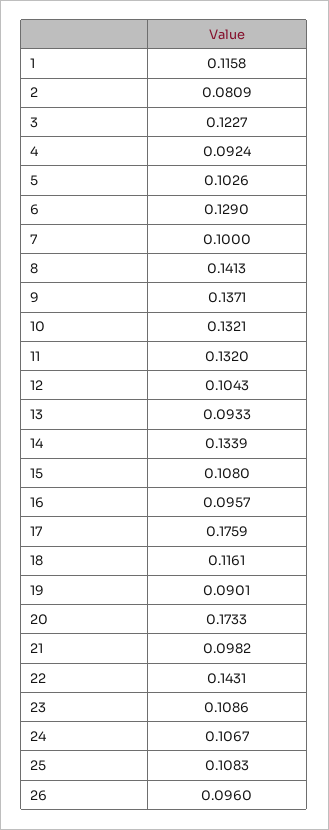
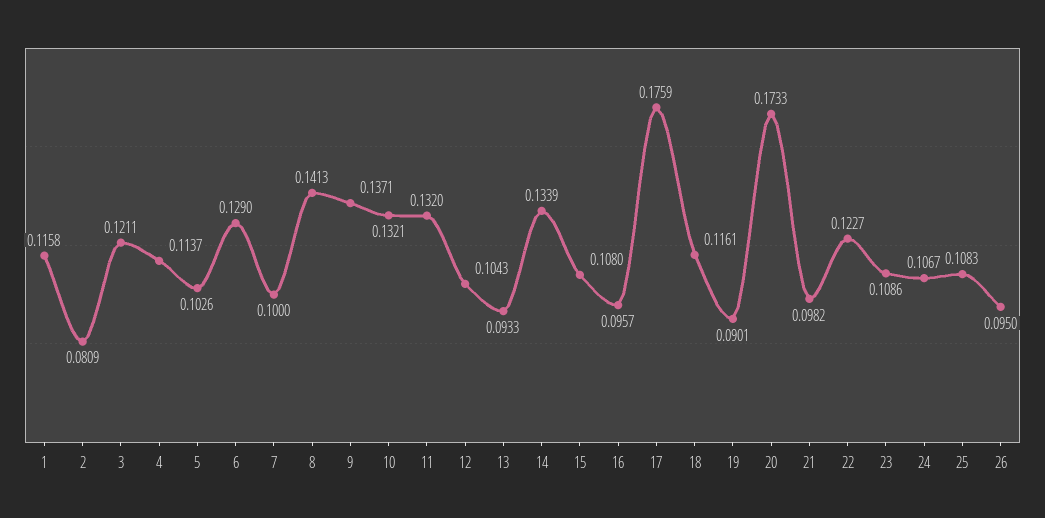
3: 0.1227 -> 0.1211
4: 0.0924 -> 0.1137
22: 0.1431 -> 0.1227
26: 0.096 -> 0.095

